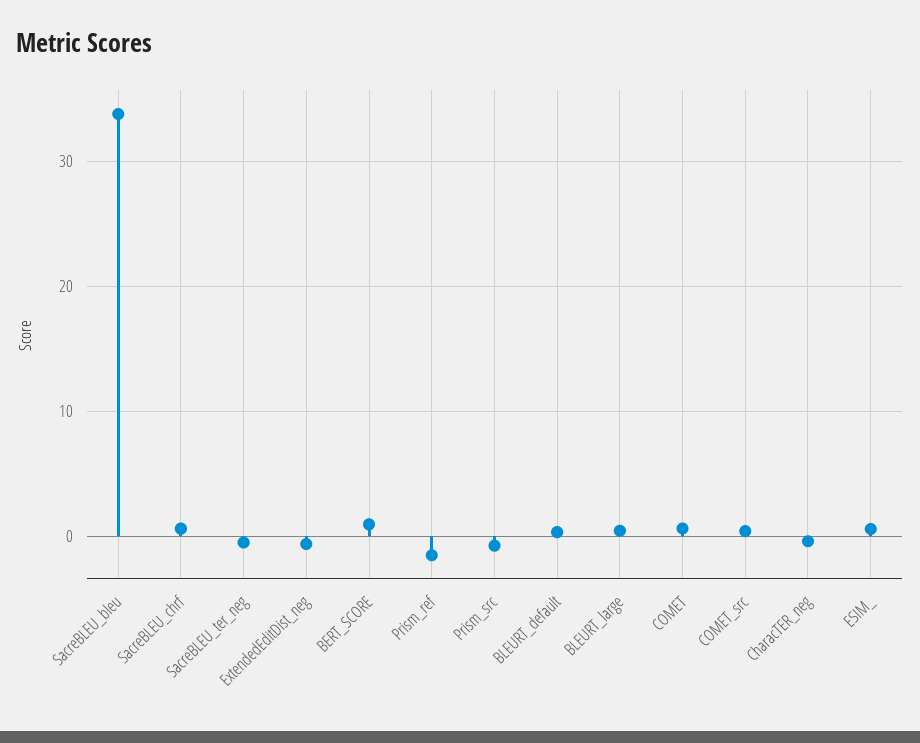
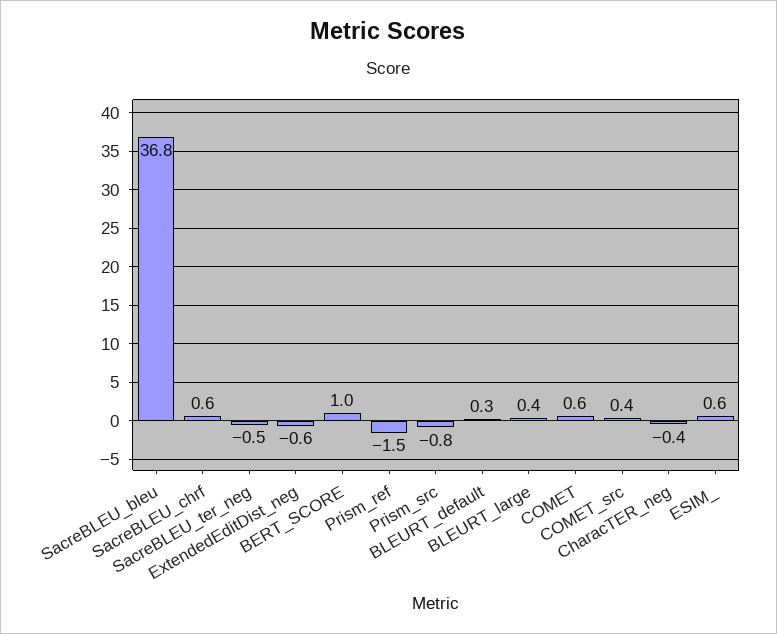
SacreBLEU_bleu: 34 -> 36.8

